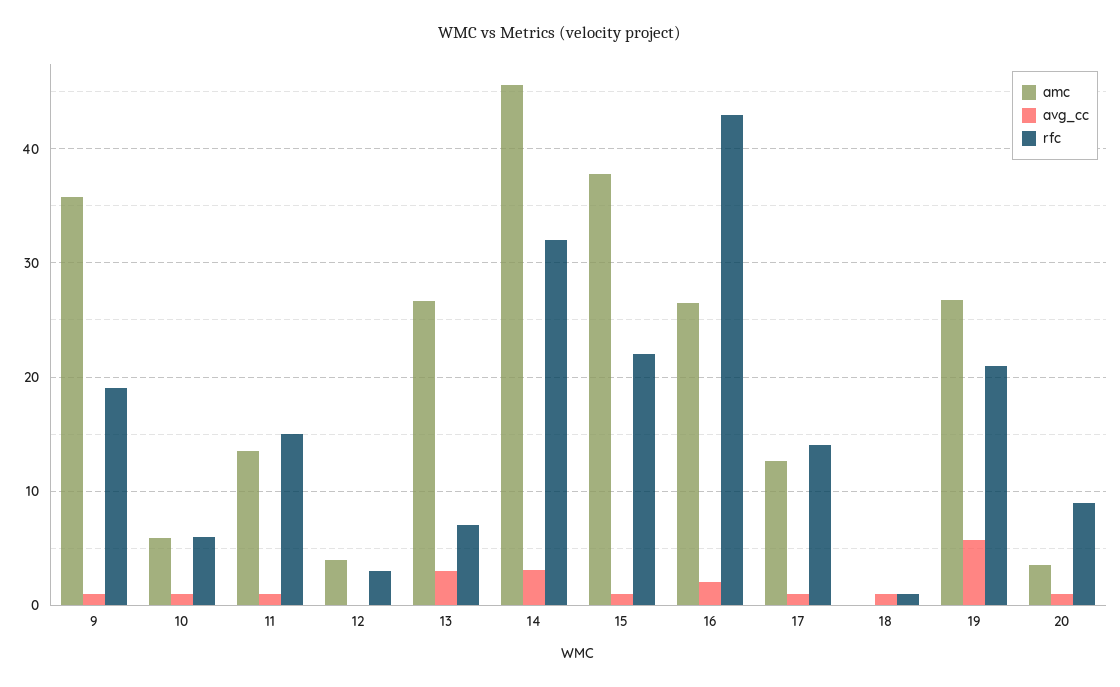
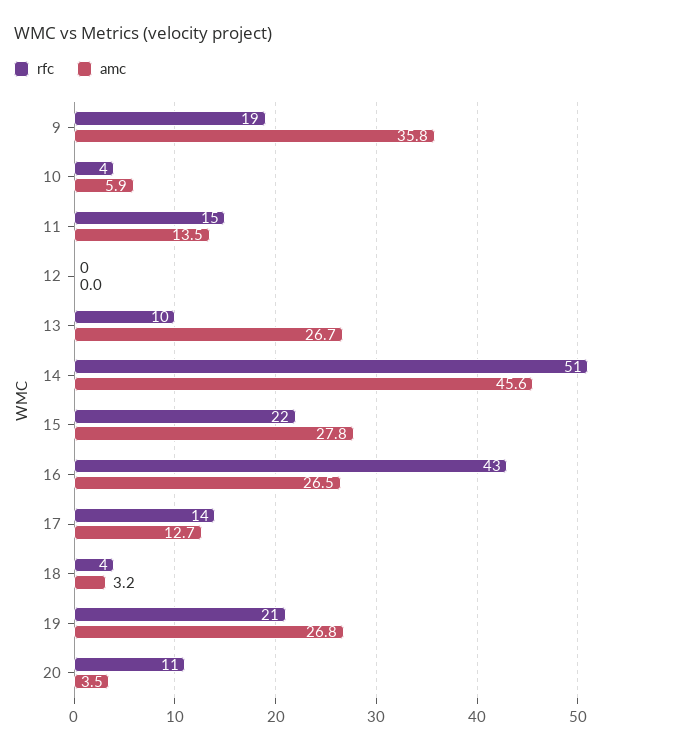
avg_cc, 9: 1 -> none
avg_cc, 10: 1 -> none
rfc, 10: 6 -> 4
avg_cc, 11: 1 -> none
amc, 12: 4 -> 0
avg_cc, 12: 0 -> none
rfc, 12: 3 -> 0
avg_cc, 13: 3 -> none
rfc, 13: 7 -> 10
avg_cc, 14: 3 -> none
rfc, 14: 32 -> 51
amc, 15: 38 -> 27.8
avg_cc, 15: 1 -> none
avg_cc, 16: 2 -> none
avg_cc, 17: 1 -> none
amc, 18: 0 -> 3.2
avg_cc, 18: 1 -> none
rfc, 18: 1 -> 4
avg_cc, 19: 6 -> none
avg_cc, 20: 1 -> none
rfc, 20: 9 -> 11

